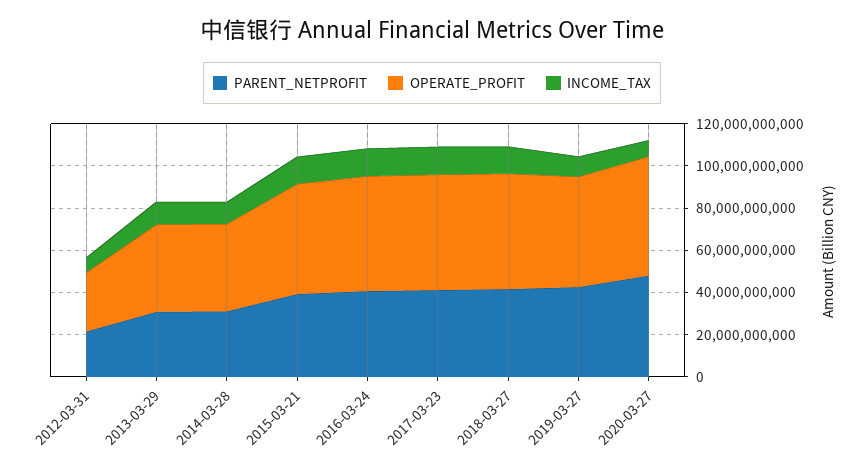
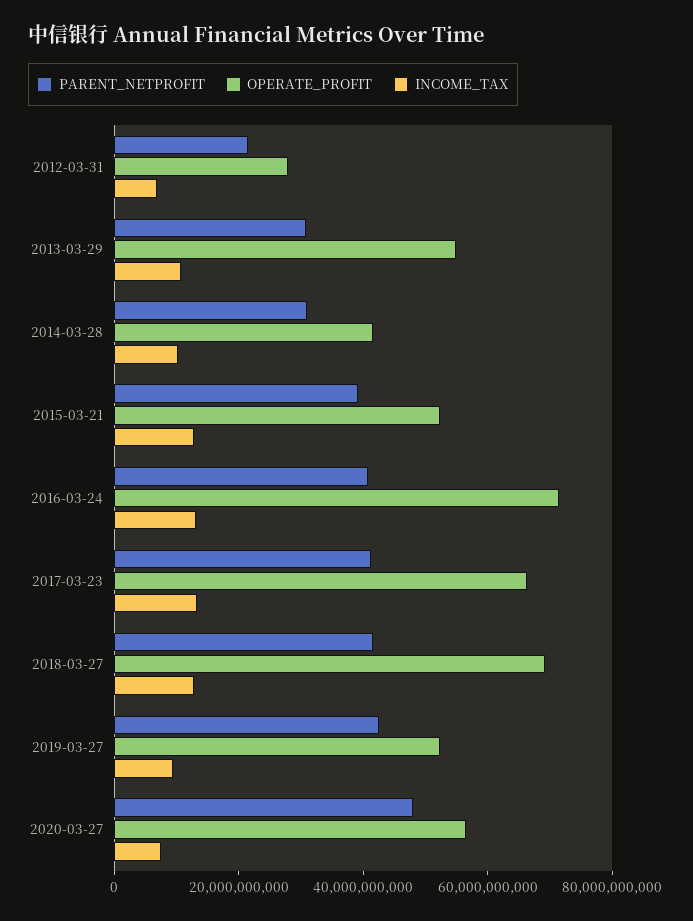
OPERATE_PROFIT, 2013-03-29: 40000000000 -> 55000000000
OPERATE_PROFIT, 2016-03-24: 55000000000 -> 70000000000
OPERATE_PROFIT, 2017-03-23: 55000000000 -> 65000000000
OPERATE_PROFIT, 2018-03-27: 55000000000 -> 70000000000

